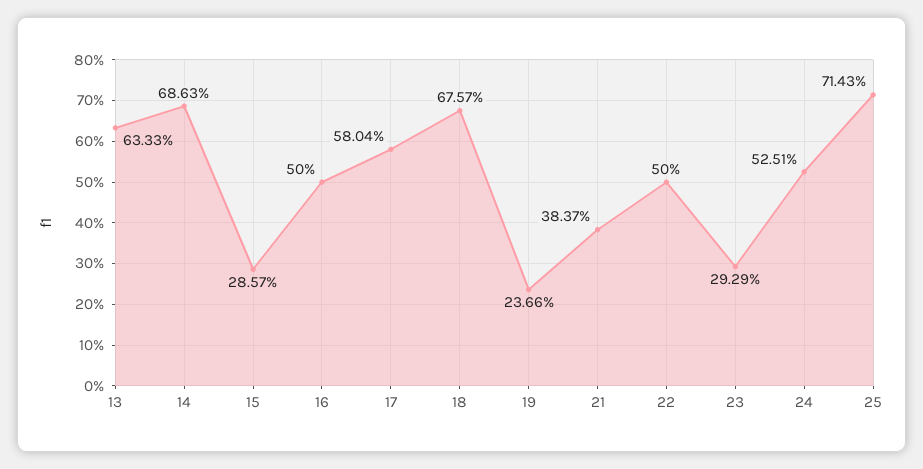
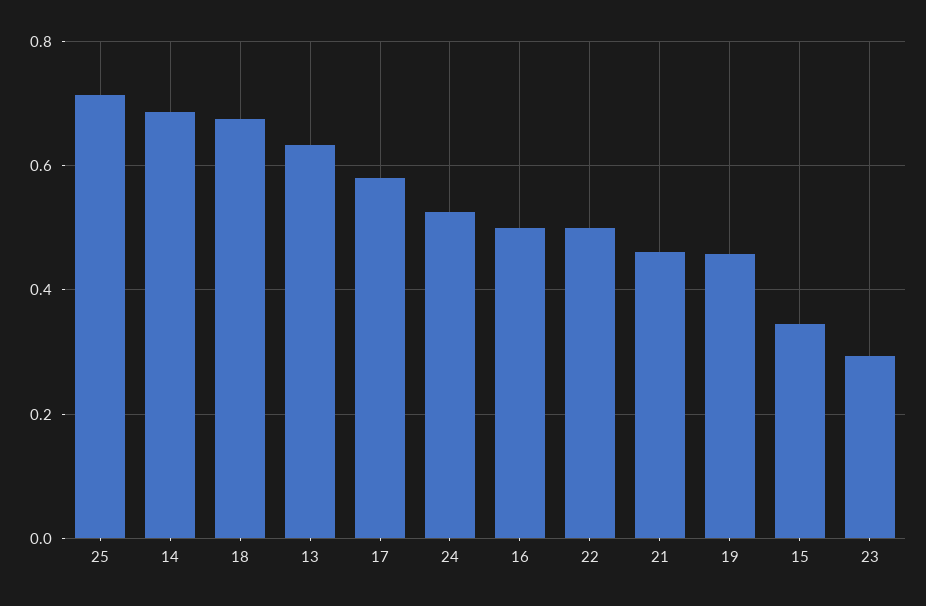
15: 0.2857 -> 0.34
19: 0.2366 -> 0.46
21: 0.3837 -> 0.46

